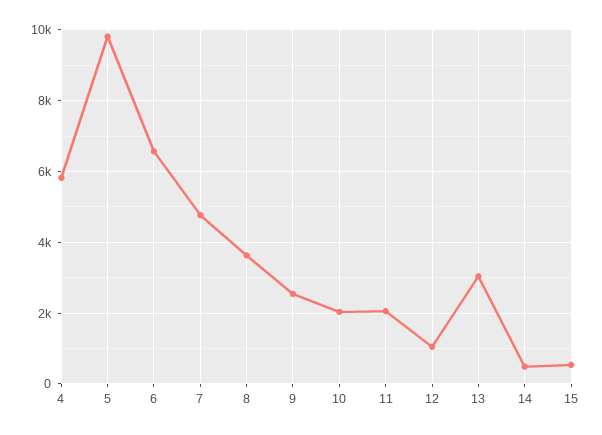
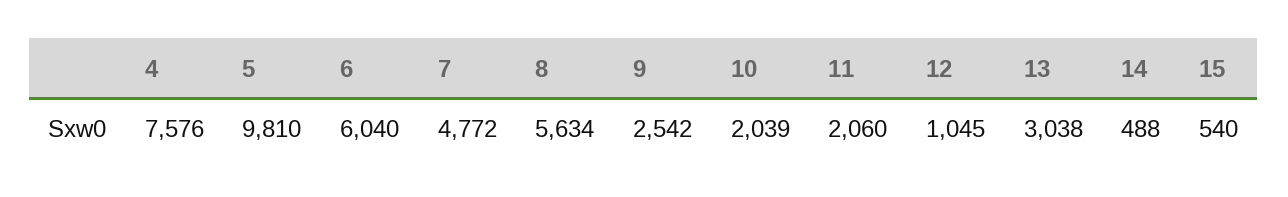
4: 5800 -> 7576
6: 6600 -> 6040
8: 3600 -> 5634

